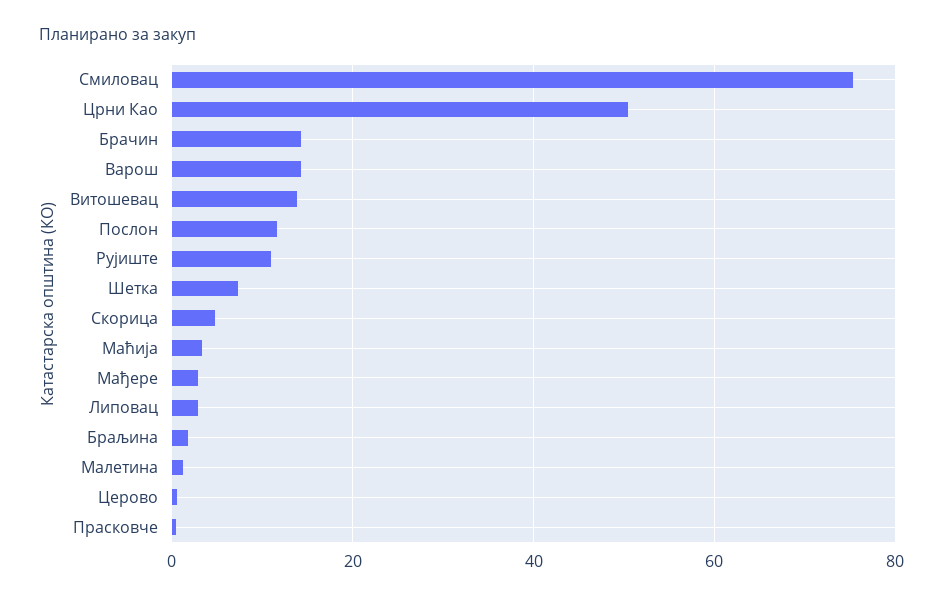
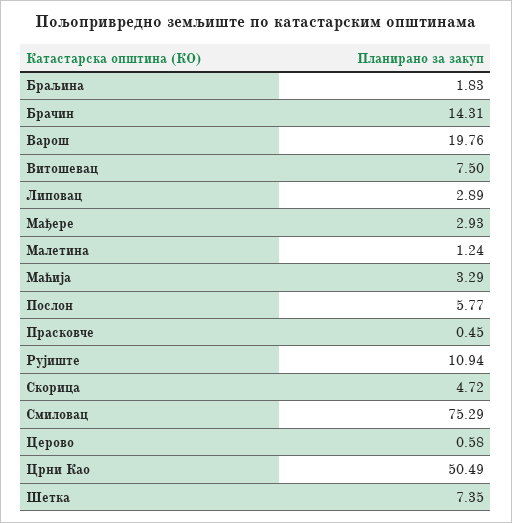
Варош: 14 -> 19.76
Витошевац: 14 -> 7.5
Послон: 12 -> 5.77

